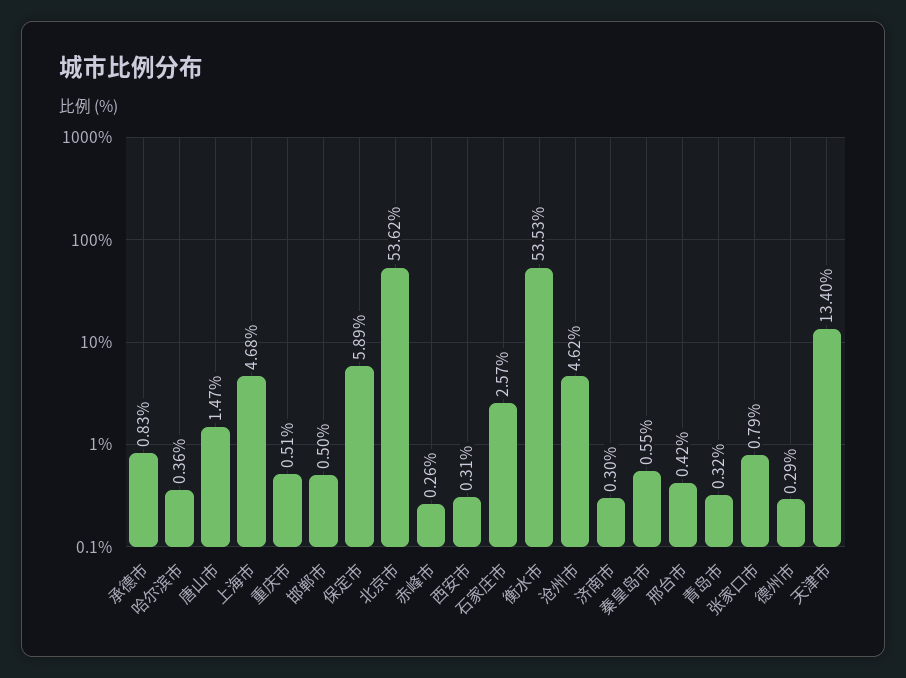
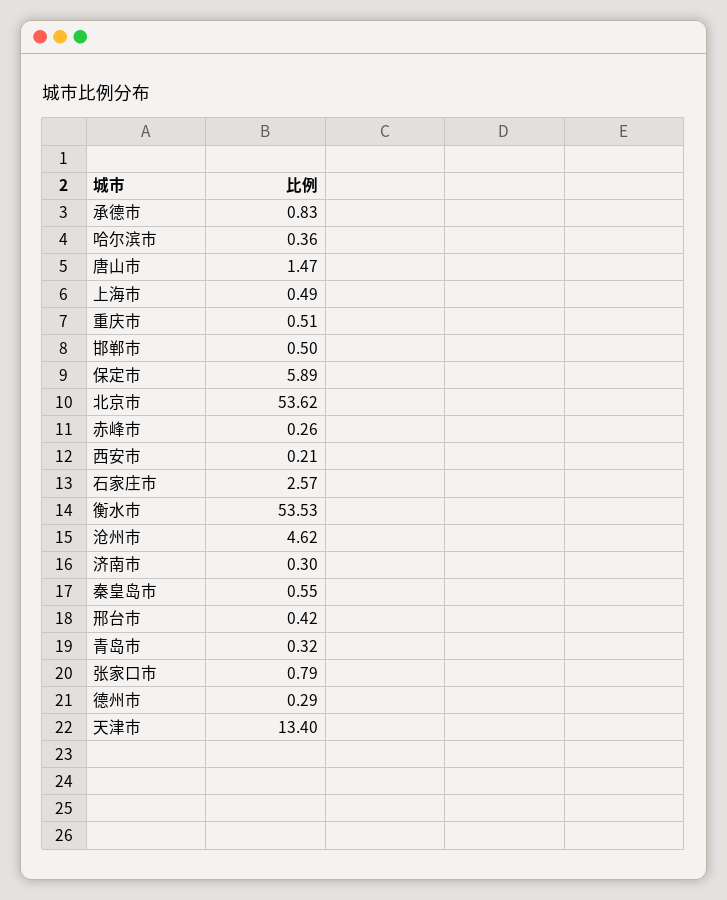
上海市: 4.68 -> 0.49
西安市: 0.31 -> 0.21

